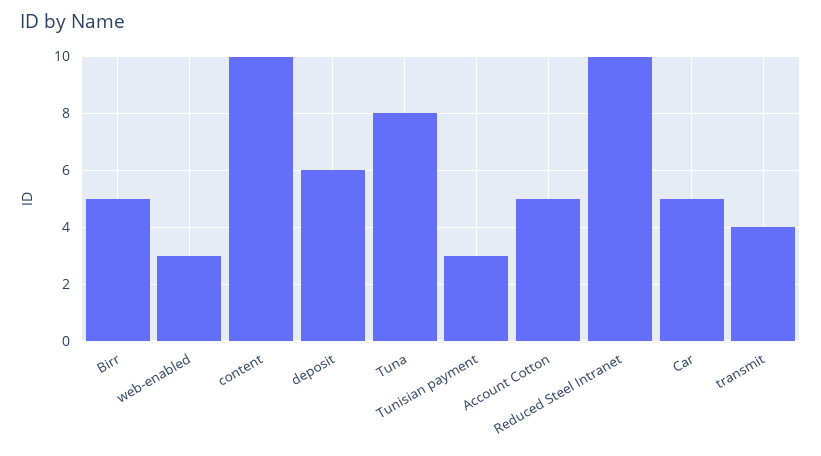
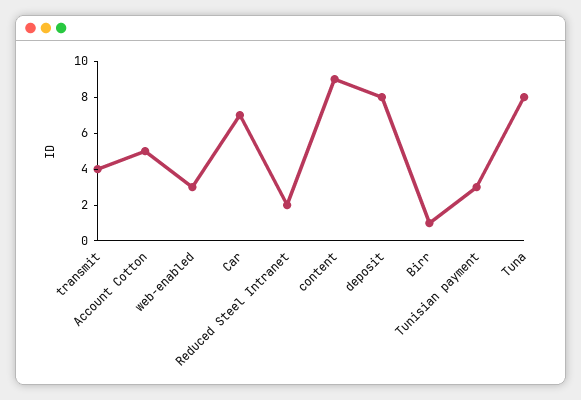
Birr: 5 -> 1
content: 10 -> 9
deposit: 6 -> 8
Reduced Steel Intranet: 10 -> 2
Car: 5 -> 7

